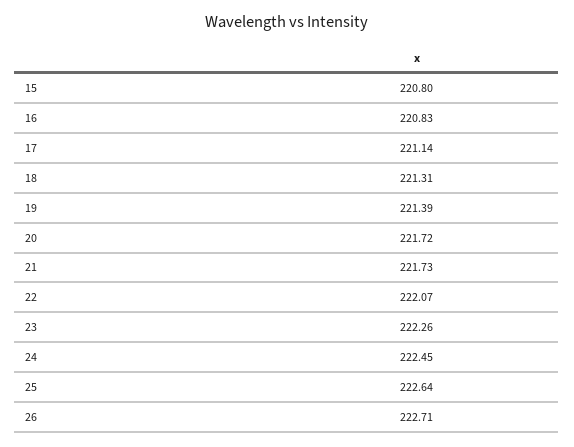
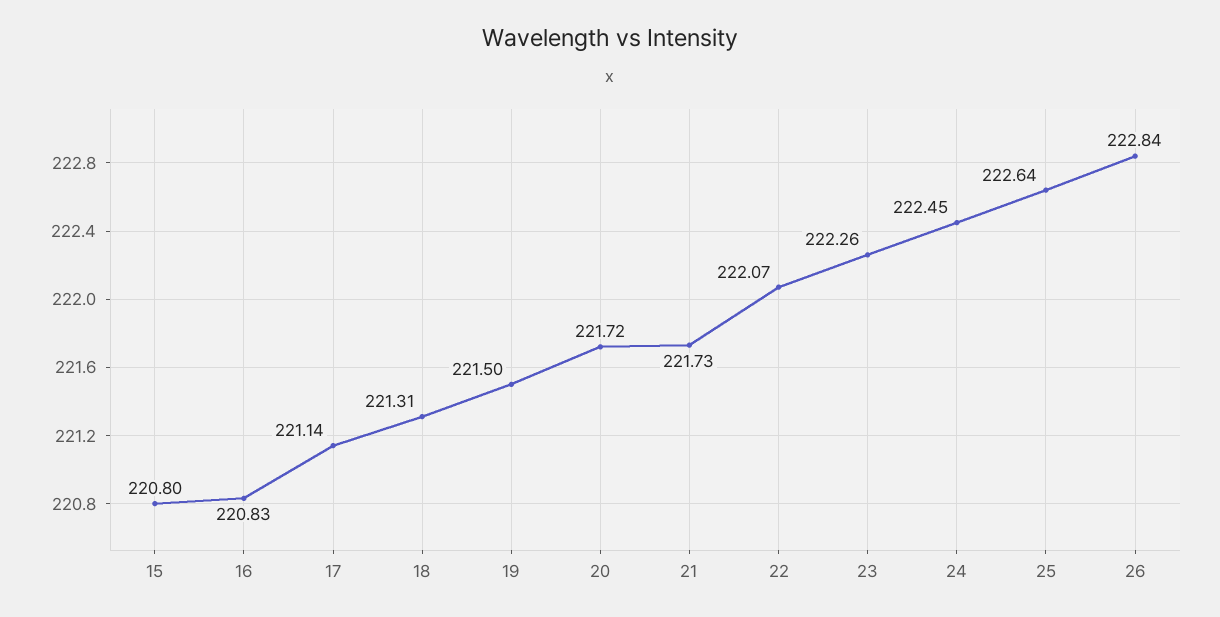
19: 221.39 -> 221.5
26: 222.71 -> 222.84

